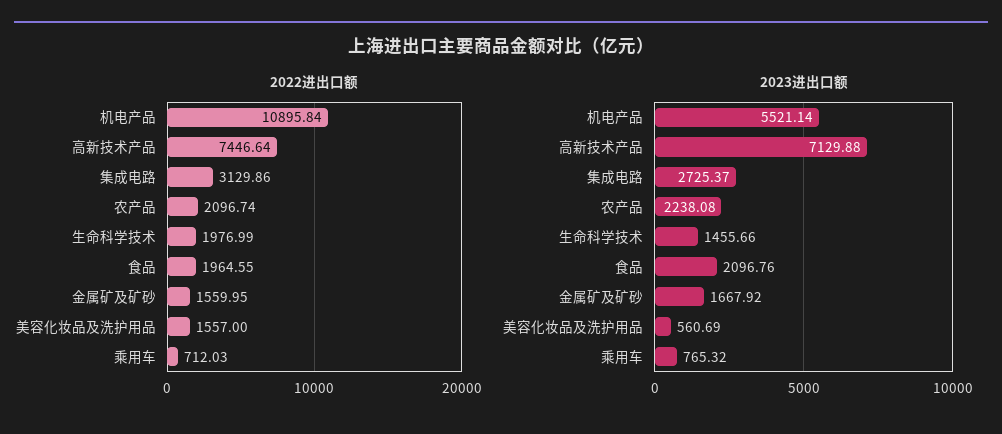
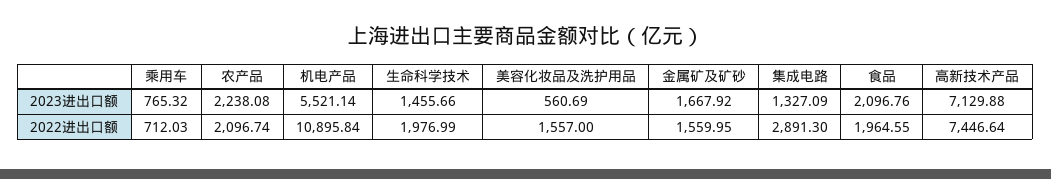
2022进出口额, 集成电路: 3129.86 -> 2891.3
2023进出口额, 集成电路: 2725.37 -> 1327.09

